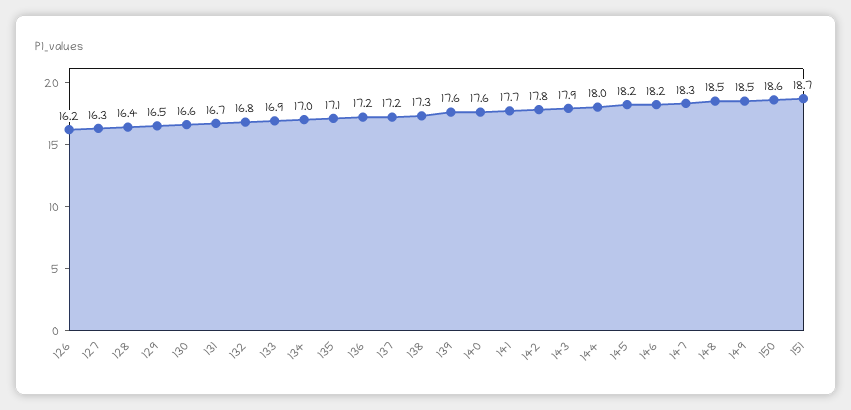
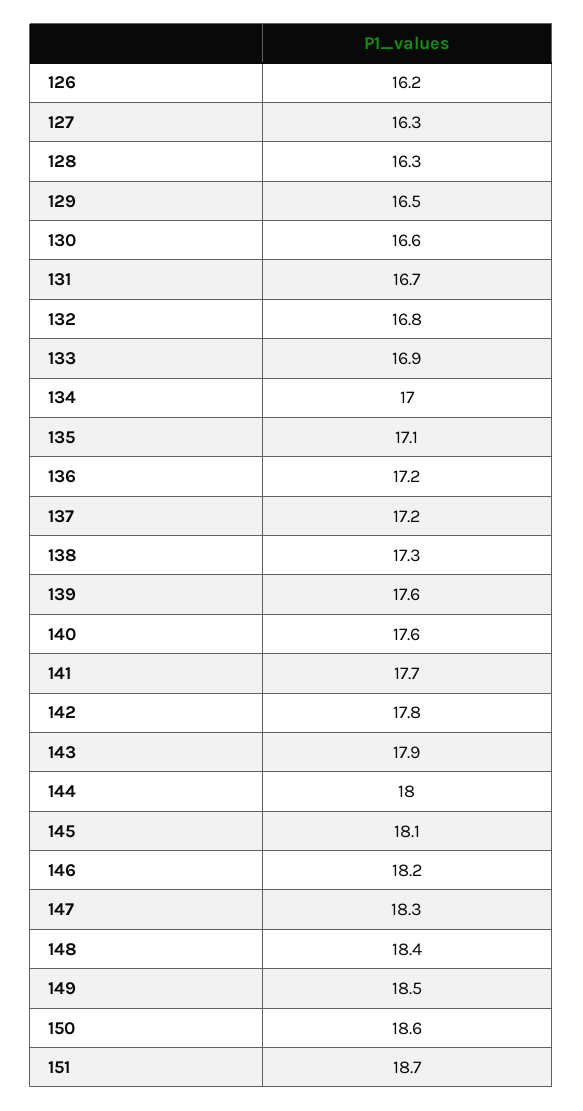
128: 16.4 -> 16.3
145: 18.2 -> 18.1
148: 18.5 -> 18.4

